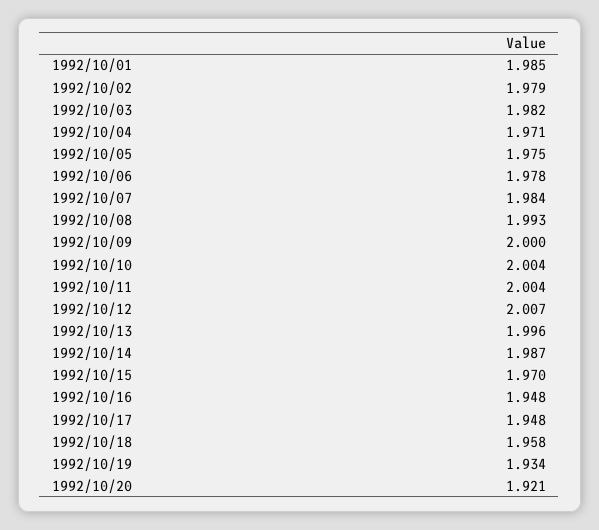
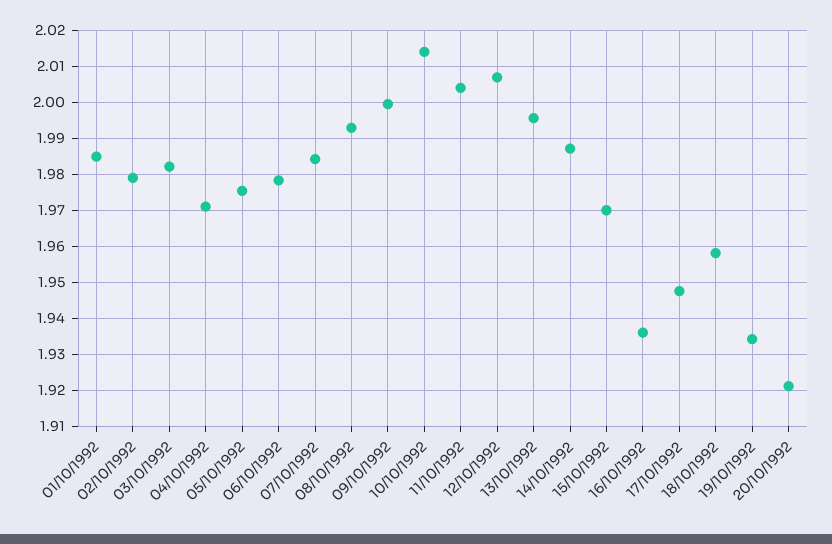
1992/10/10: 2.004 -> 2.014
1992/10/16: 1.948 -> 1.936

